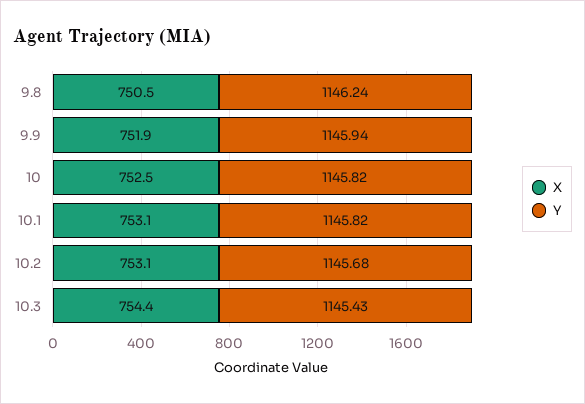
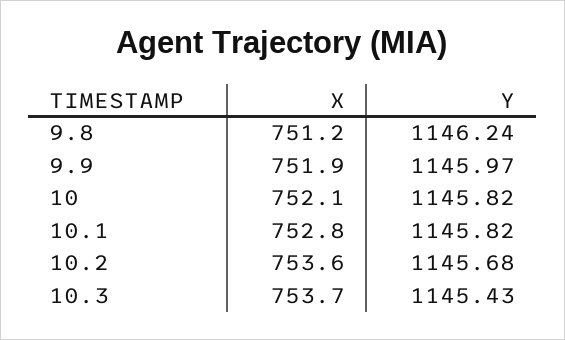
X, 9.8: 750.5 -> 751.2
Y, 9.9: 1145.94 -> 1145.97
X, 10: 752.5 -> 752.1
X, 10.1: 753.1 -> 752.8
X, 10.2: 753.1 -> 753.6
X, 10.3: 754.4 -> 753.7

